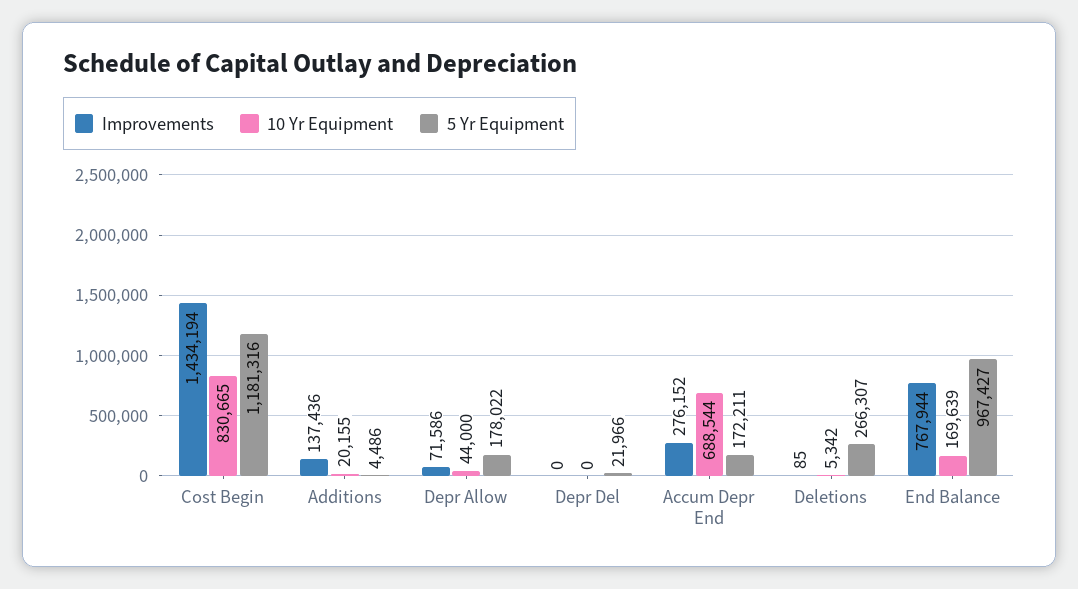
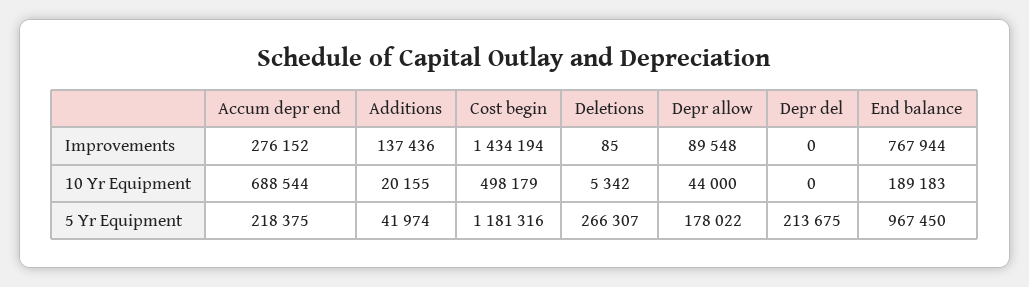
10 Yr Equipment, Cost Begin: 830665 -> 498179
5 Yr Equipment, Additions: 4486 -> 41974
Improvements, Depr Allow: 71586 -> 89548
5 Yr Equipment, Depr Del: 21966 -> 213675
5 Yr Equipment, Accum Depr End: 172211 -> 218375
10 Yr Equipment, End Balance: 169639 -> 189183
5 Yr Equipment, End Balance: 967427 -> 967450

